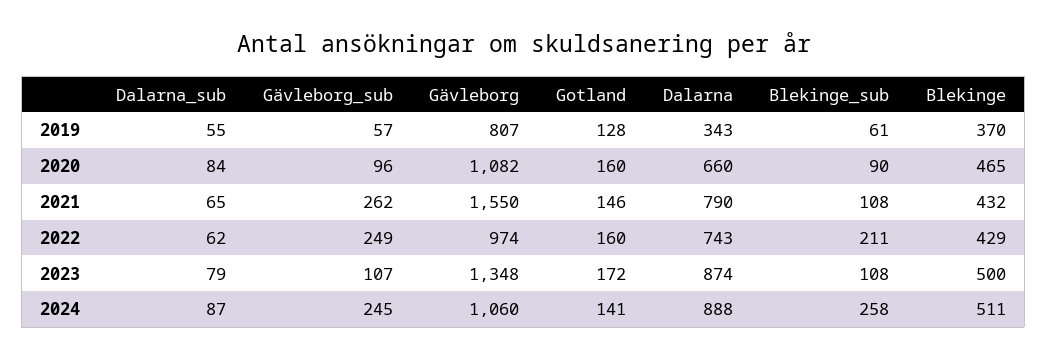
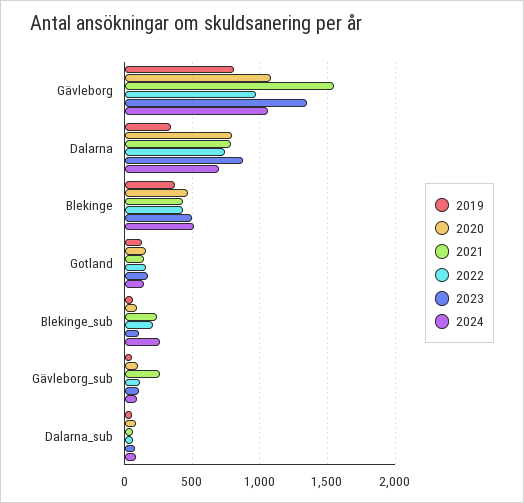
2020, Dalarna: 660 -> 800
2021, Blekinge_sub: 108 -> 250
2022, Gävleborg_sub: 249 -> 100
2024, Gävleborg_sub: 245 -> 100
2024, Dalarna: 888 -> 700

